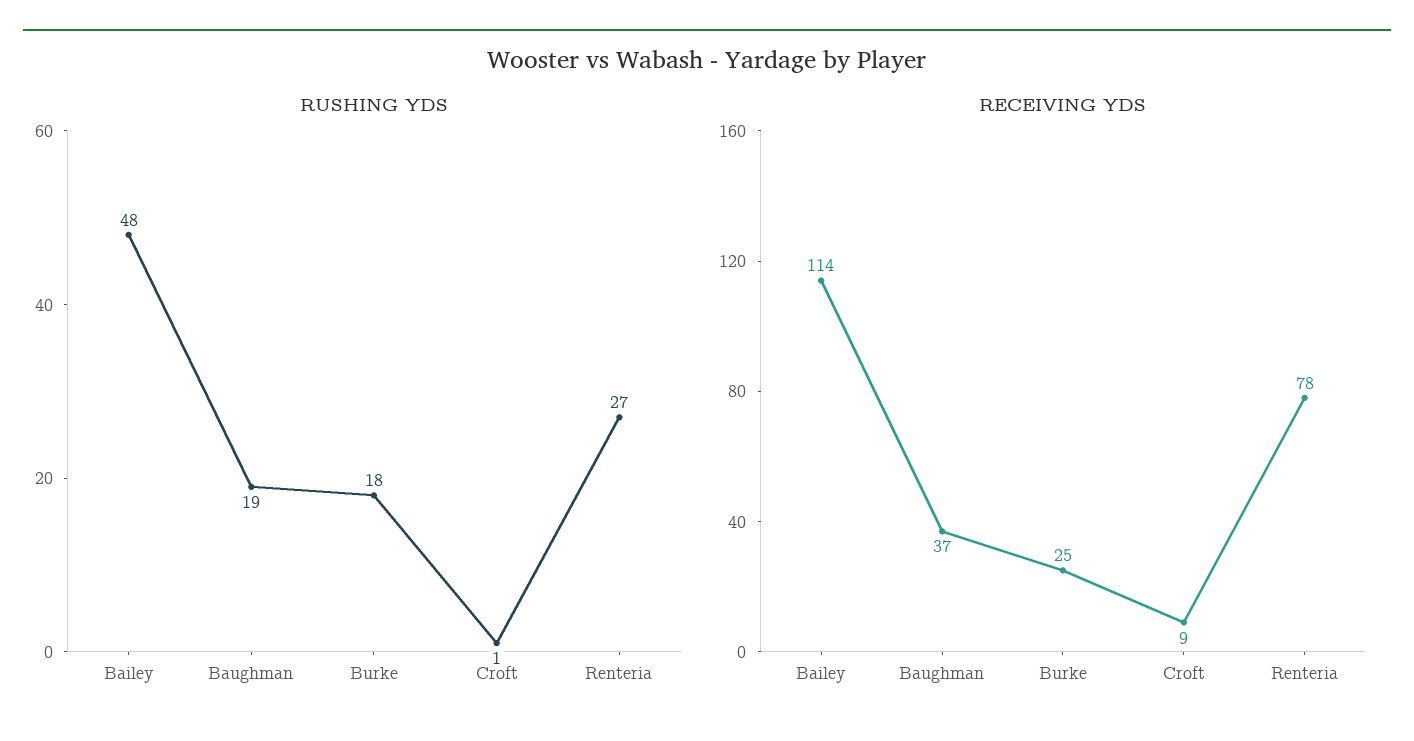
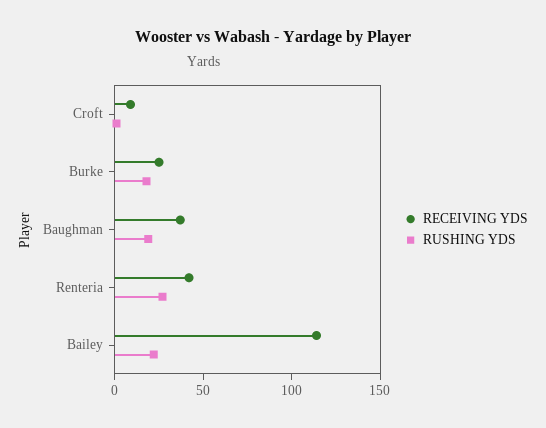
RUSHING YDS, Bailey: 48 -> 20
RECEIVING YDS, Renteria: 78 -> 40

